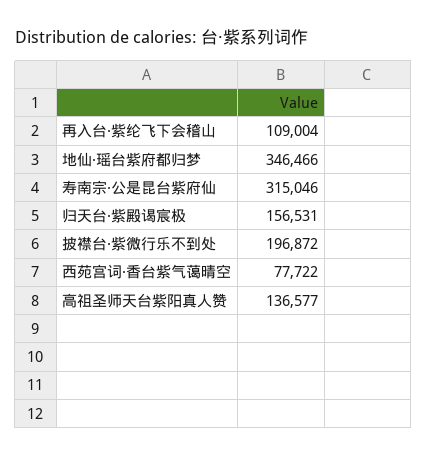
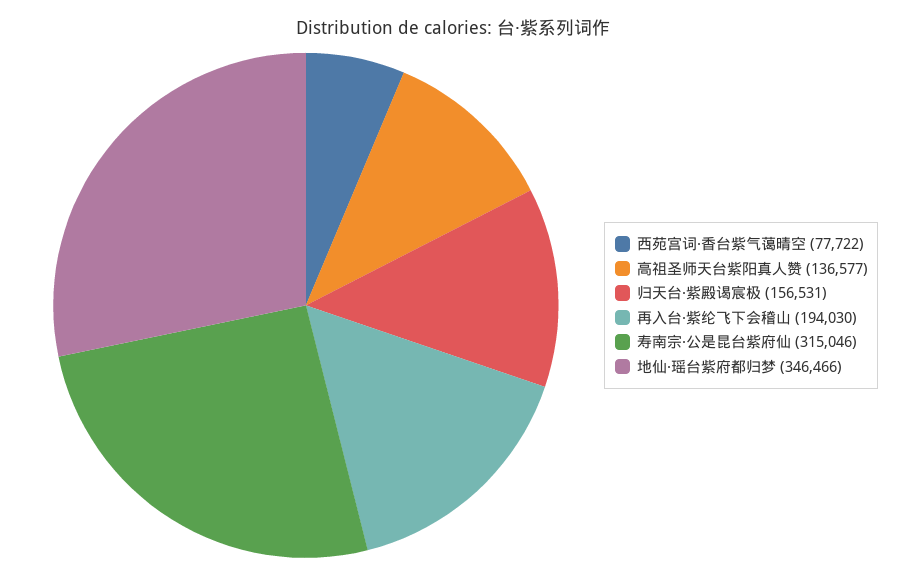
再入台·紫纶飞下会稽山: 109004 -> 194030
披襟台·紫微行乐不到处: 196872 -> none

